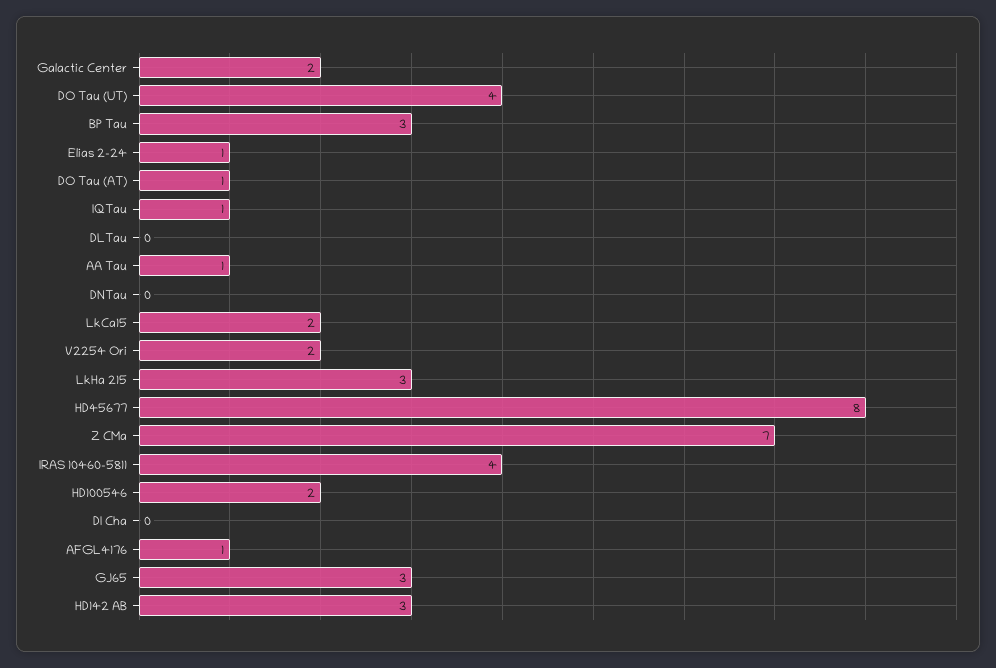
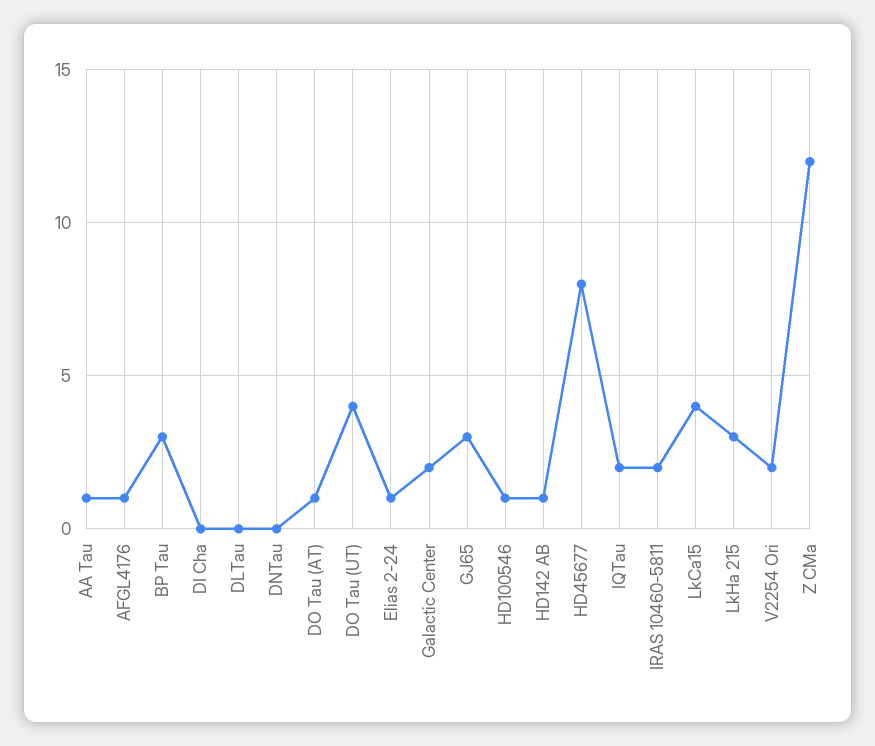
IQTau: 1 -> 2
LkCa15: 2 -> 4
Z CMa: 7 -> 12
IRAS 10460-5811: 4 -> 2
HD100546: 2 -> 1
HD142 AB: 3 -> 1

